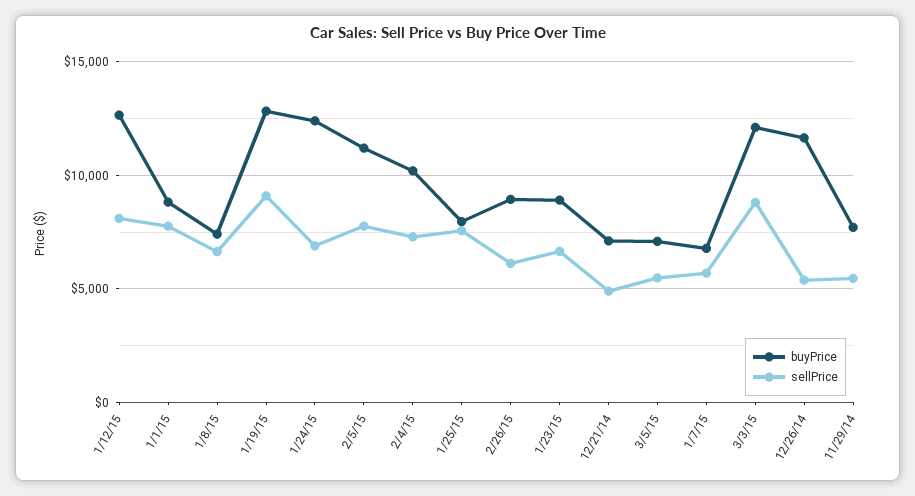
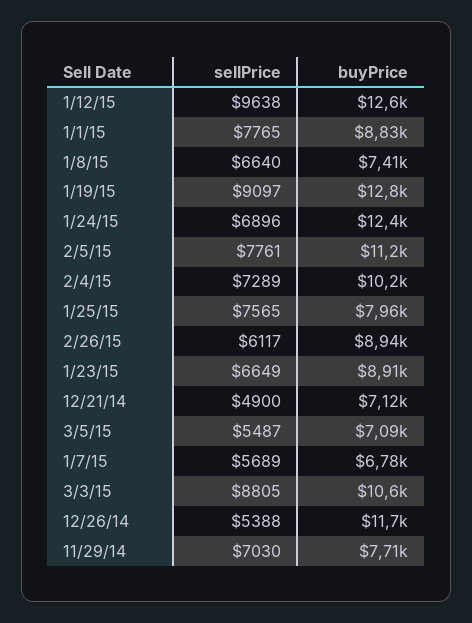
sellPrice, 1/12/15: 8000 -> 9638
buyPrice, 3/3/15: 12000 -> 10600
sellPrice, 11/29/14: 5500 -> 7030

